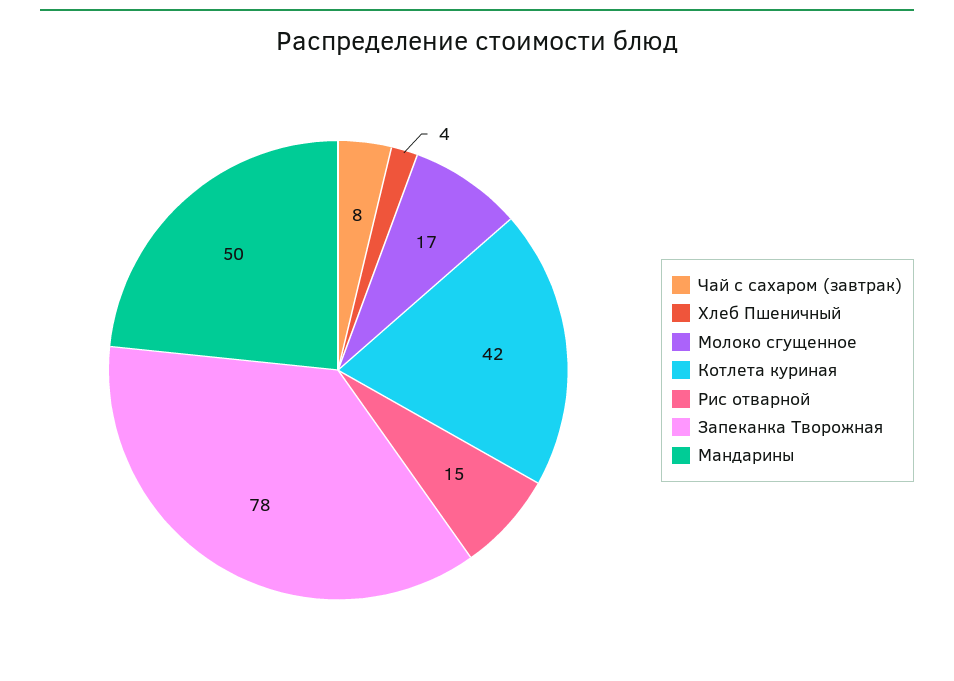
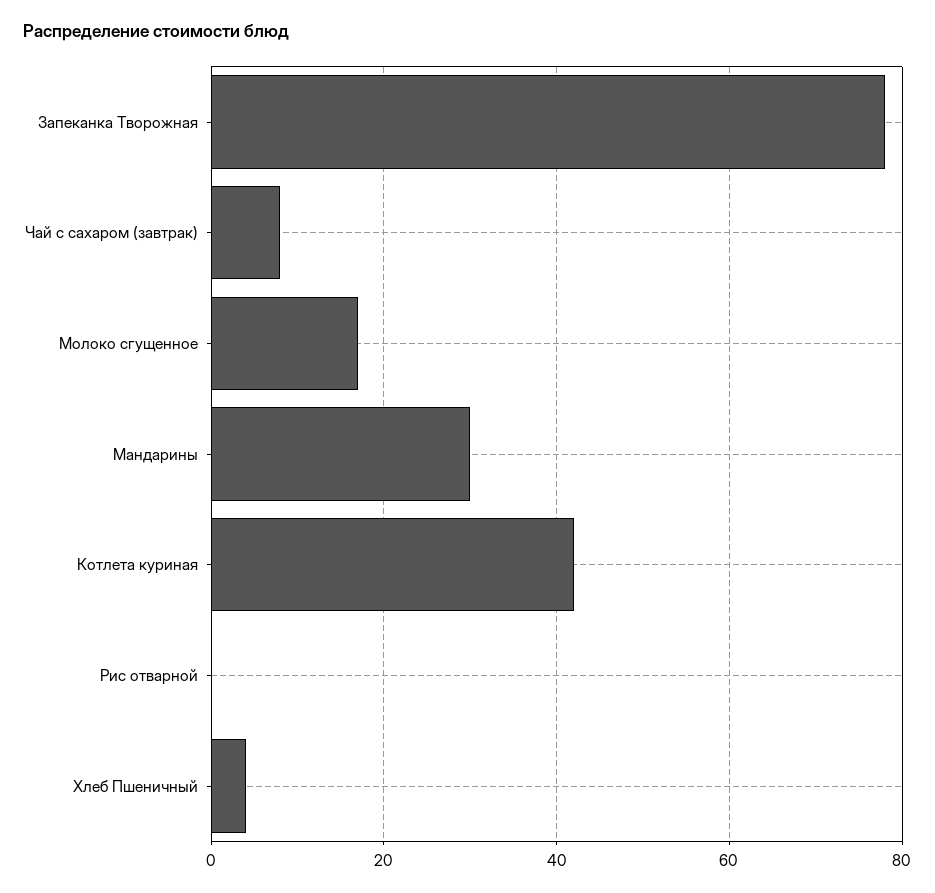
Рис отварной: 15 -> 0
Мандарины: 50 -> 30

